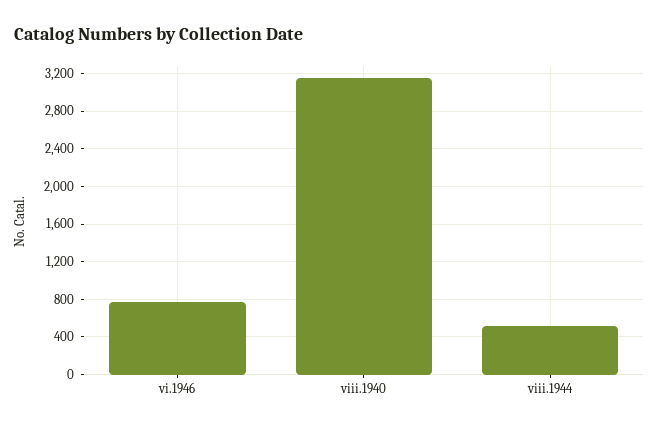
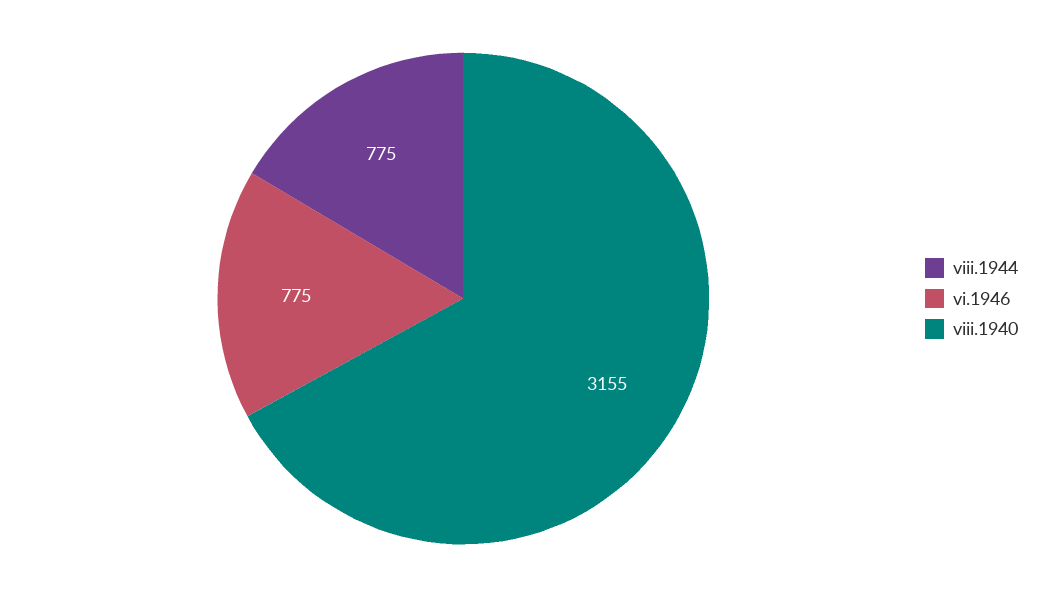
viii.1944: 500 -> 775

